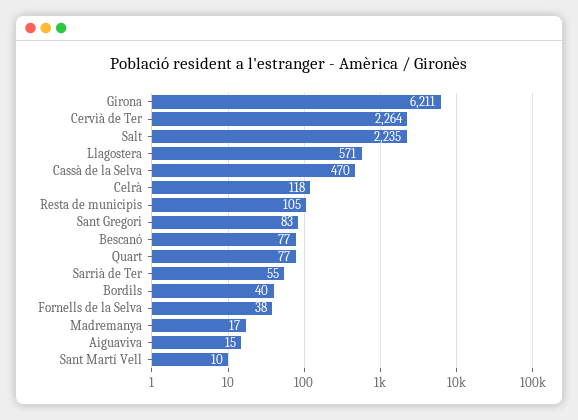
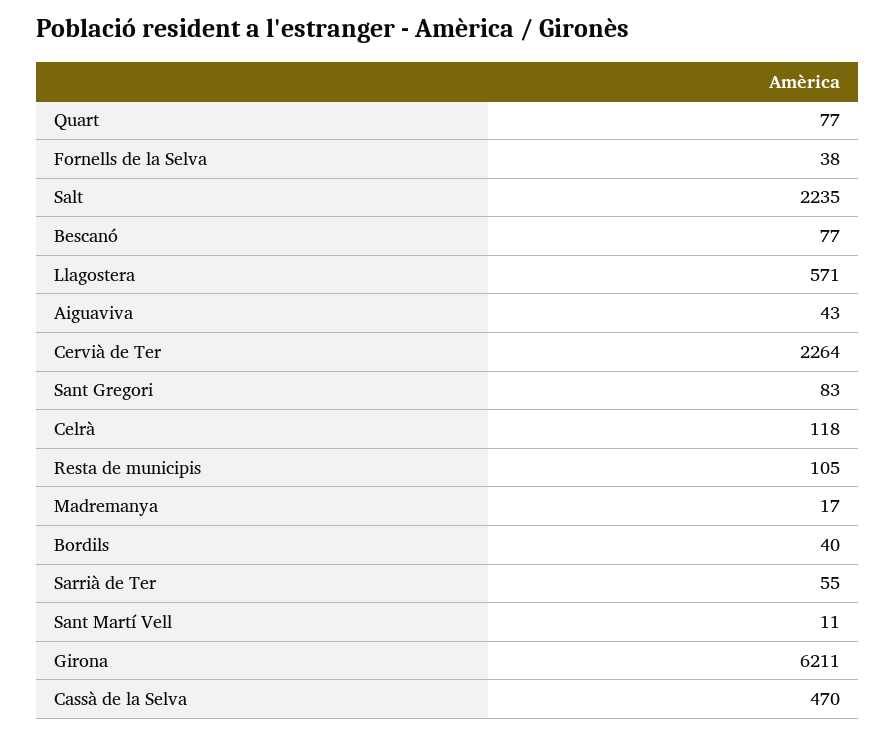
Aiguaviva: 15 -> 43
Sant Martí Vell: 10 -> 11

